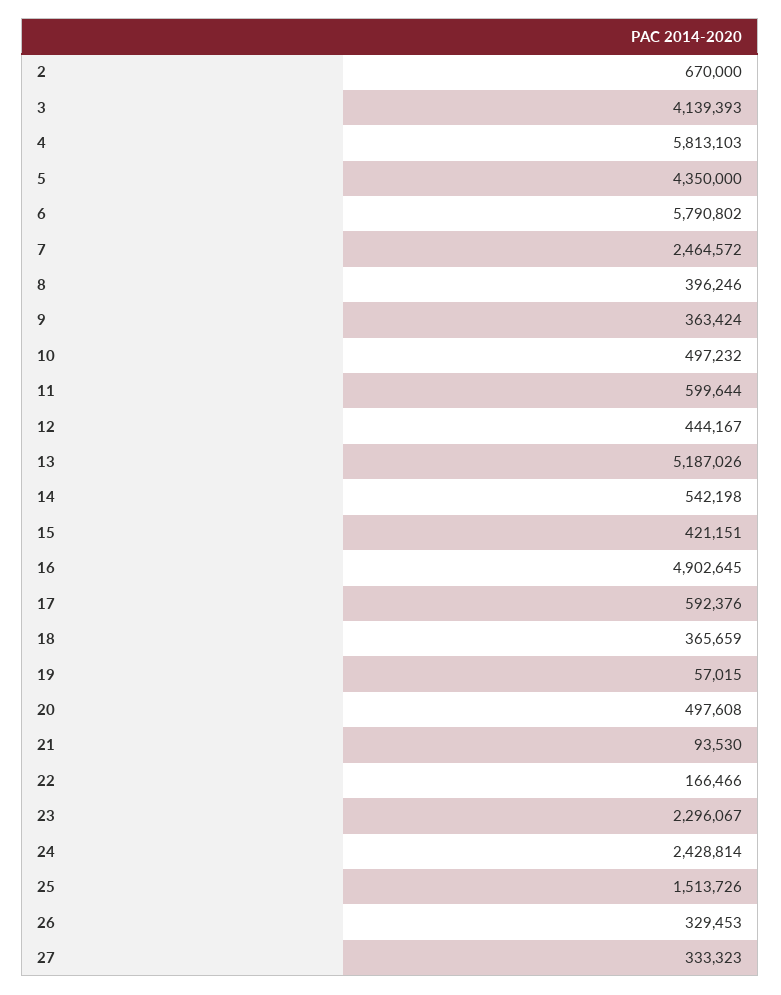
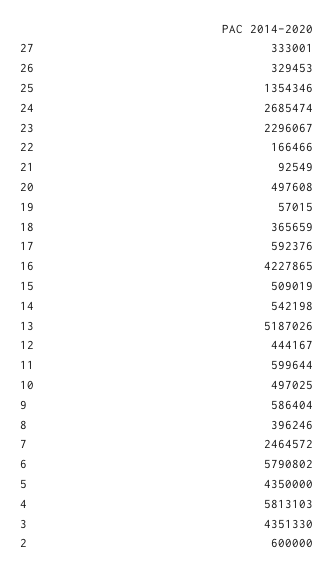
2: 670000 -> 600000
3: 4139393 -> 4351330
9: 363424 -> 586404
10: 497232 -> 497025
15: 421151 -> 509019
16: 4902645 -> 4227865
21: 93530 -> 92549
24: 2428814 -> 2685474
25: 1513726 -> 1354346
27: 333323 -> 333001

